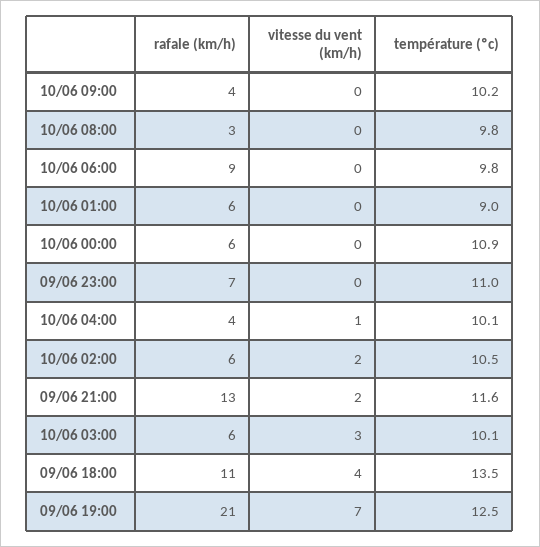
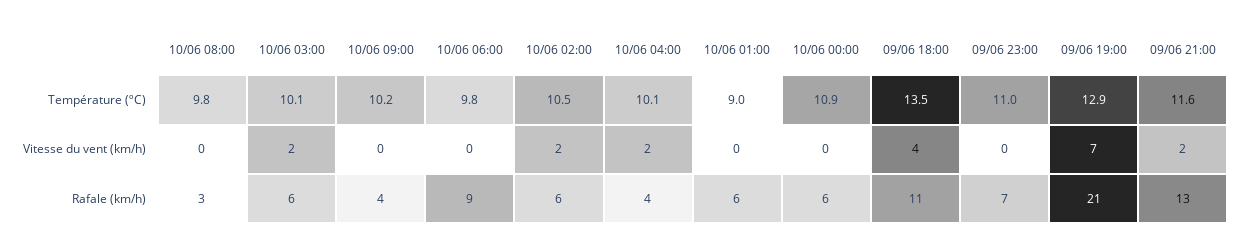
vitesse du vent (km/h), 10/06 04:00: 1 -> 2
vitesse du vent (km/h), 10/06 03:00: 3 -> 2
température (ºc), 09/06 19:00: 12.5 -> 12.9

